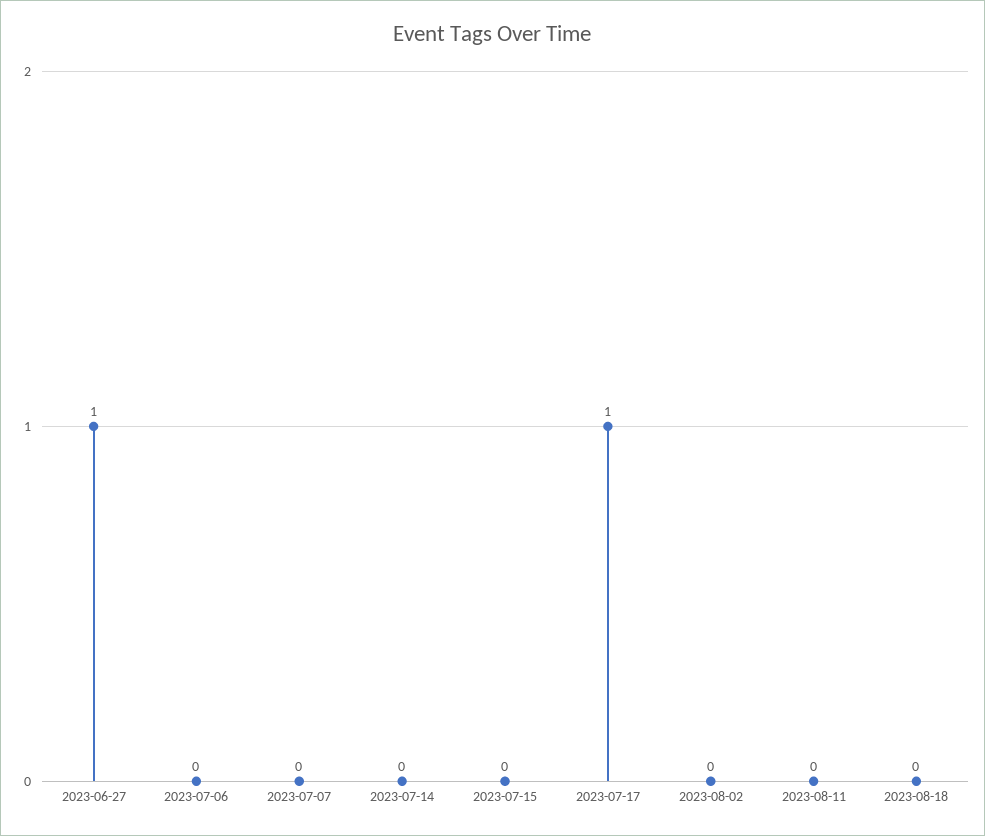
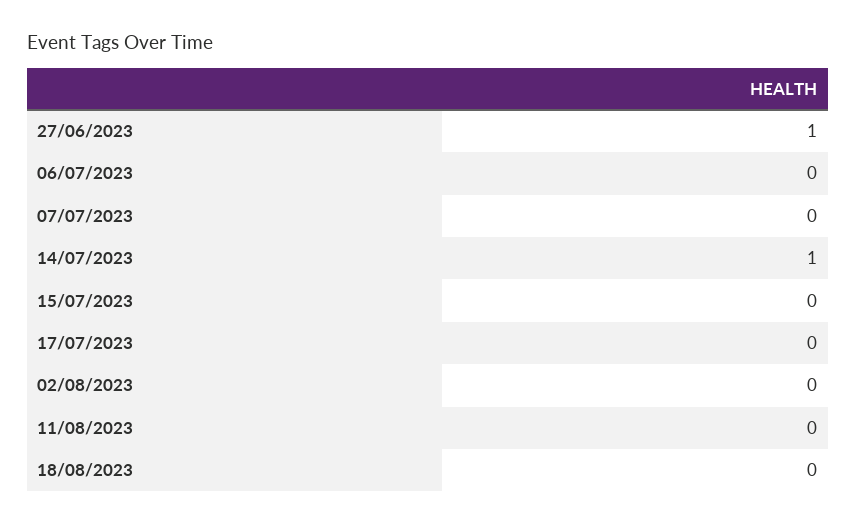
2023-07-14: 0 -> 1
2023-07-17: 1 -> 0

